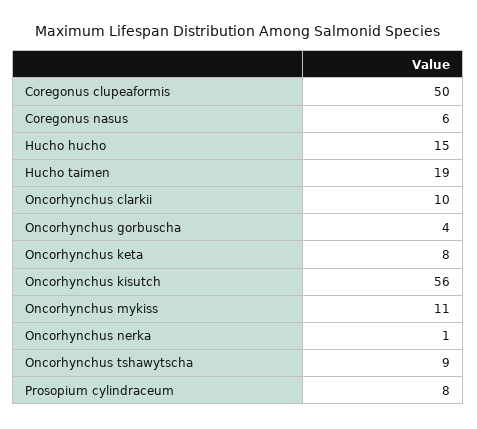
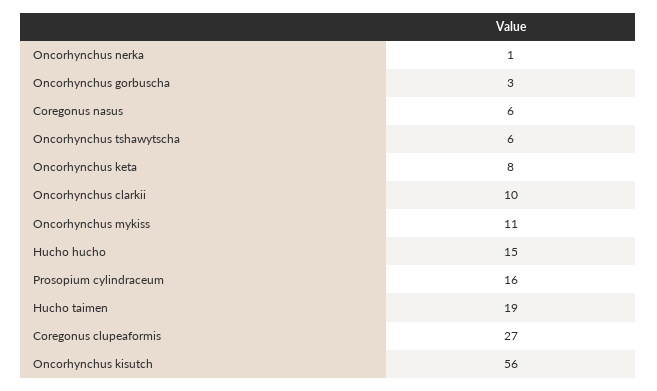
Coregonus clupeaformis: 50 -> 27
Oncorhynchus gorbuscha: 4 -> 3
Oncorhynchus tshawytscha: 9 -> 6
Prosopium cylindraceum: 8 -> 16

